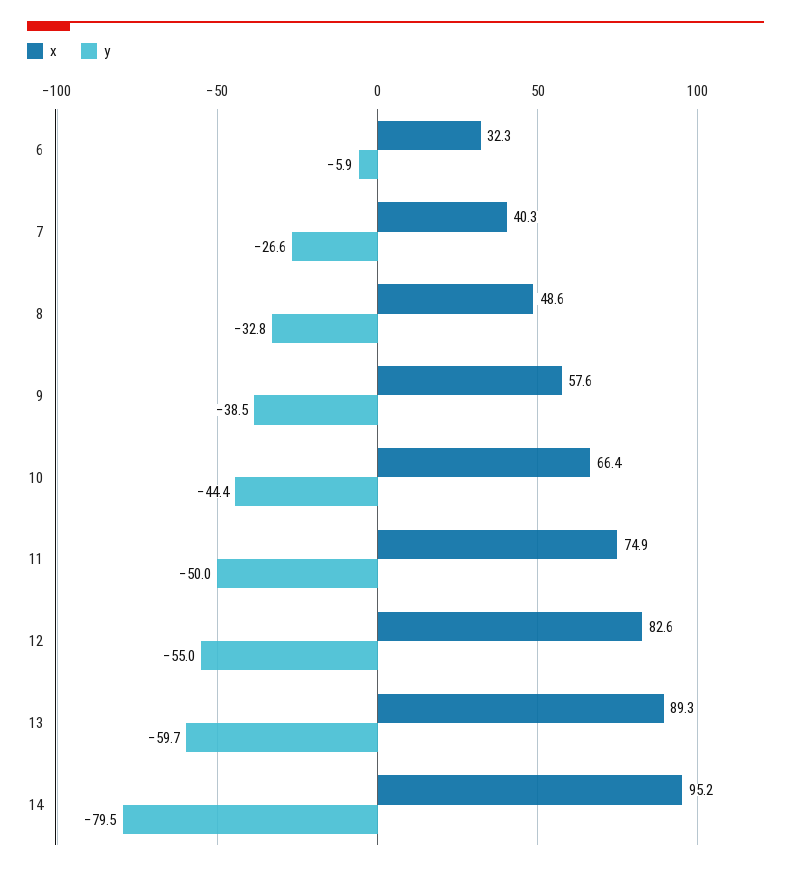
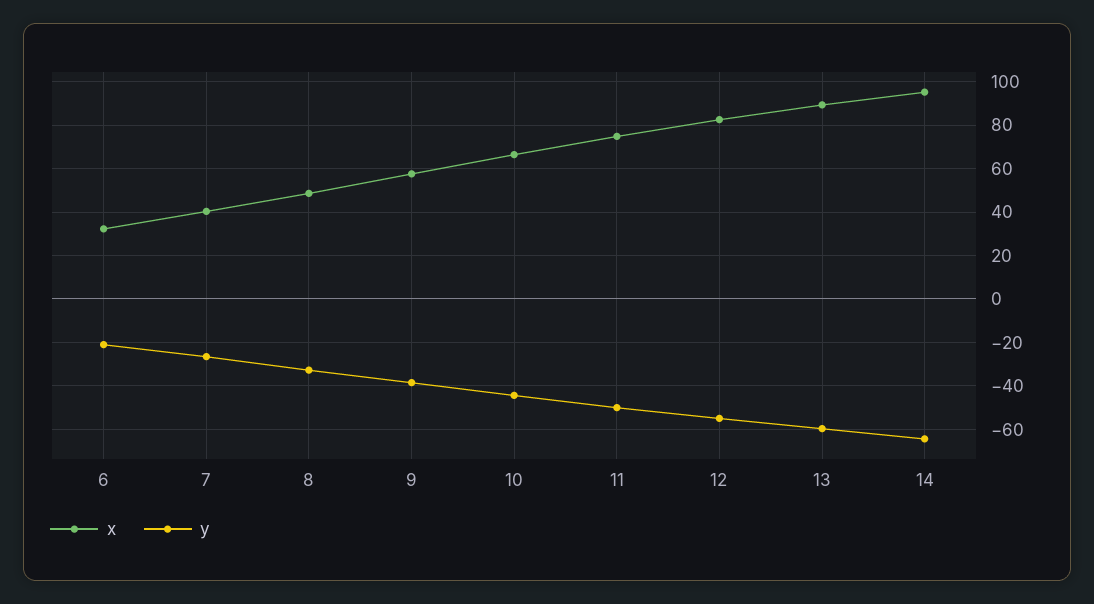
y, 6: -5.9 -> -20
y, 14: -79.5 -> -65

